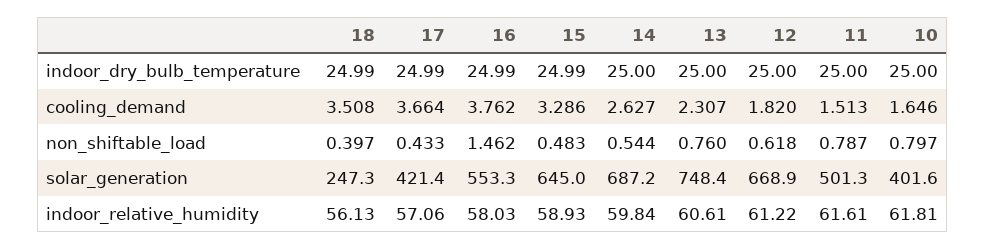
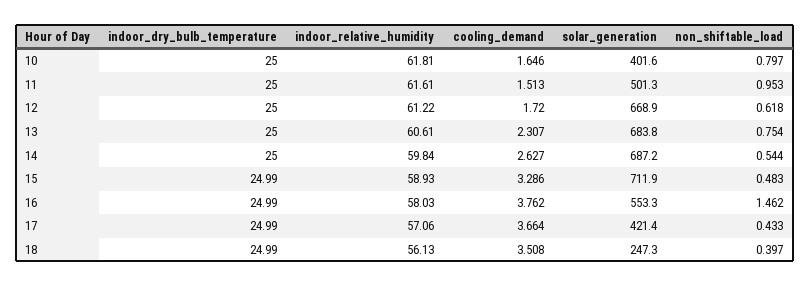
12, cooling_demand: 1.82 -> 1.72
13, non_shiftable_load: 0.76 -> 0.754
11, non_shiftable_load: 0.787 -> 0.953
15, solar_generation: 645 -> 711.9
13, solar_generation: 748.4 -> 683.8

